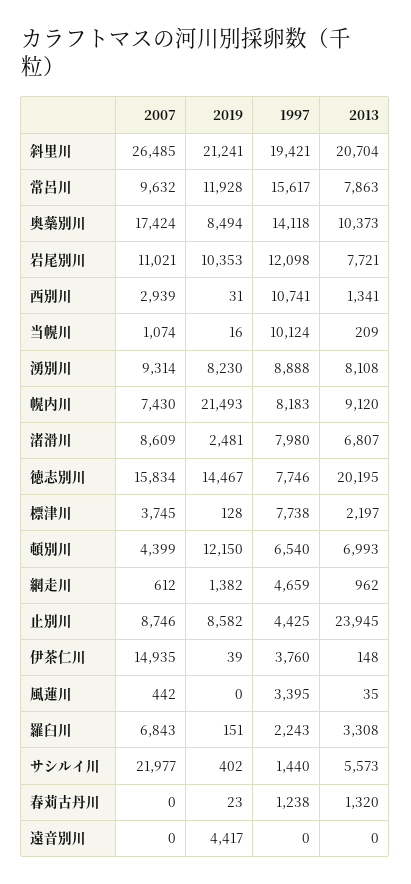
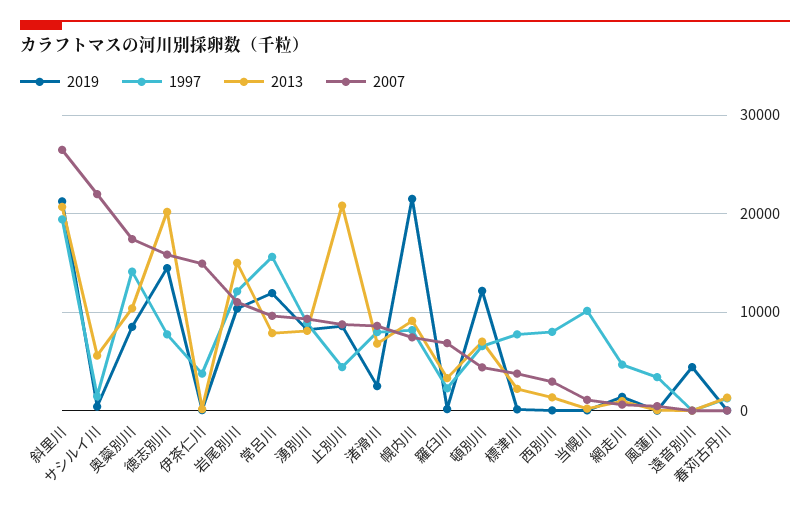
2013, 岩尾別川: 7721 -> 15000
1997, 西別川: 10741 -> 8000
2013, 止別川: 23945 -> 21000

